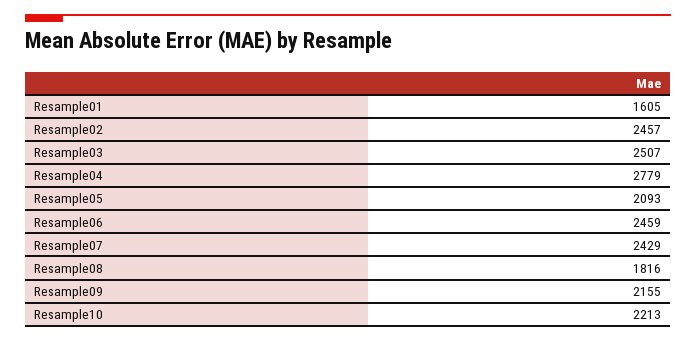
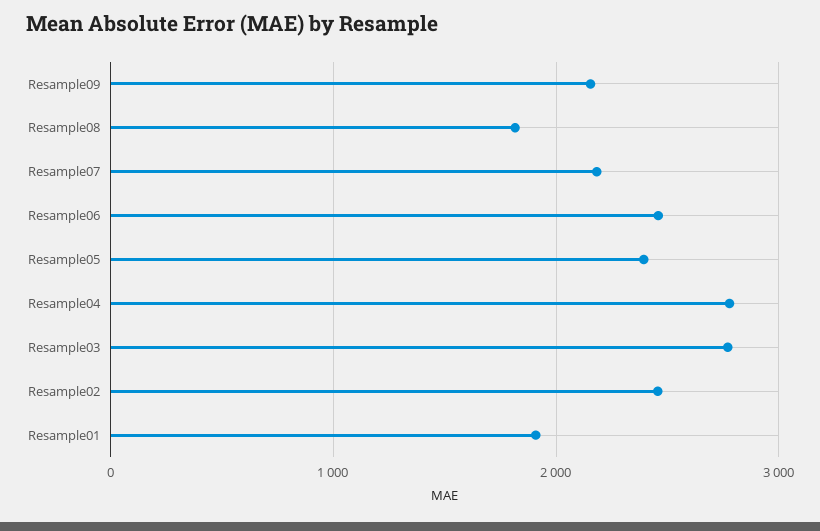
Resample01: 1605 -> 1900
Resample03: 2507 -> 2800
Resample05: 2093 -> 2400
Resample07: 2429 -> 2200
Resample10: 2213 -> none

